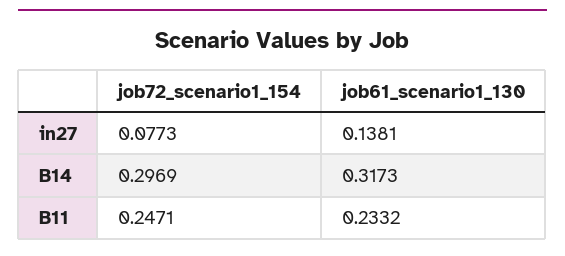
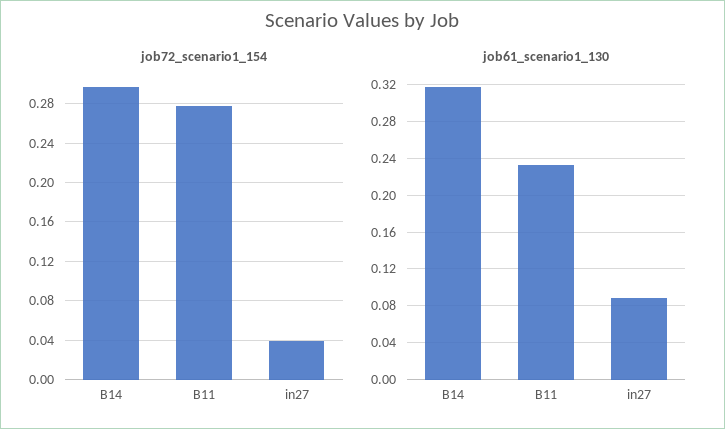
job72_scenario1_154, in27: 0.0773 -> 0.04
job61_scenario1_130, in27: 0.1381 -> 0.09
job72_scenario1_154, B11: 0.2471 -> 0.28

